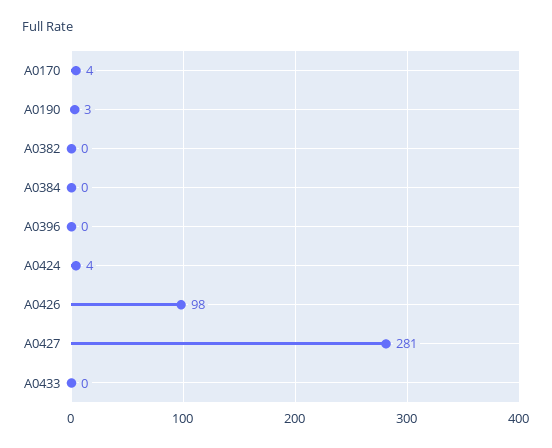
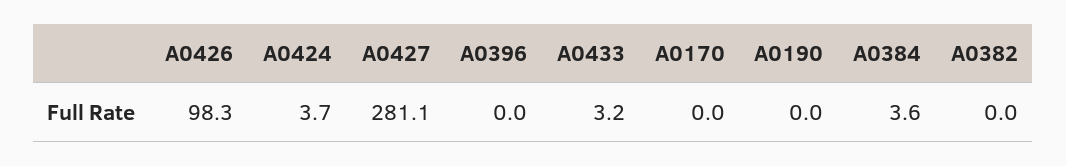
A0170: 4 -> 0
A0190: 3 -> 0
A0384: 0 -> 3.6
A0433: 0 -> 3.2

